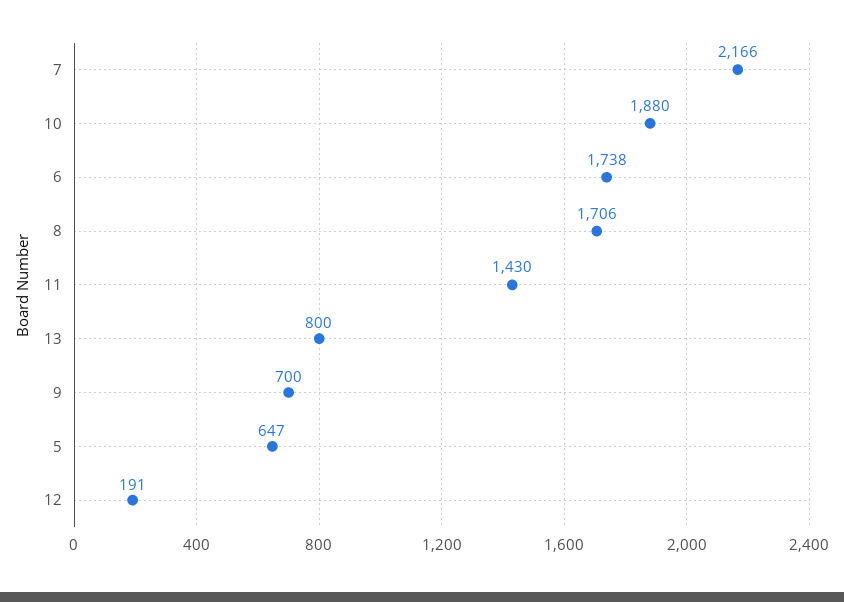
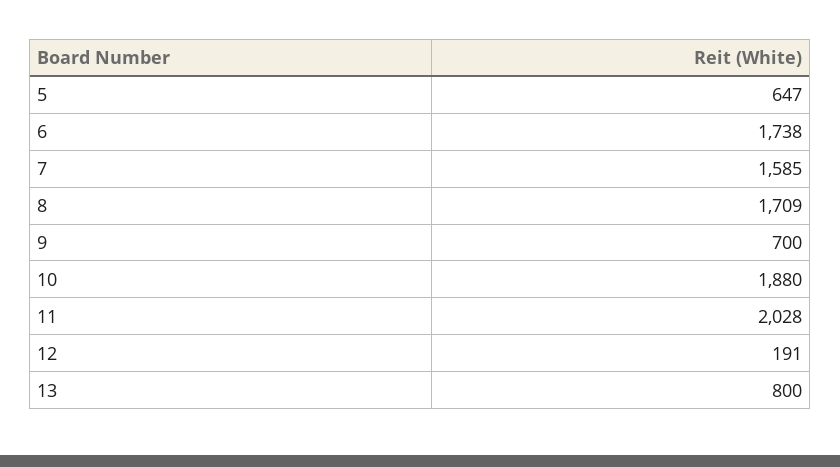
7: 2166 -> 1585
8: 1706 -> 1709
11: 1430 -> 2028

